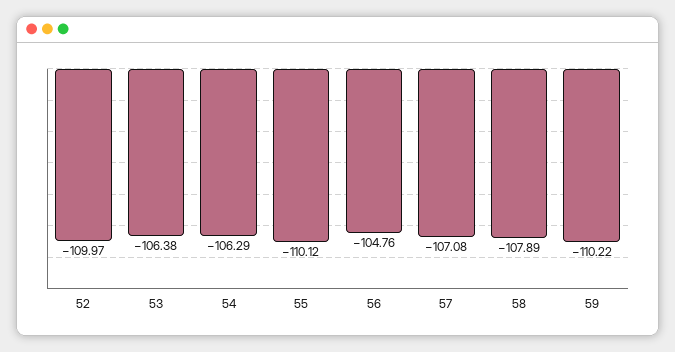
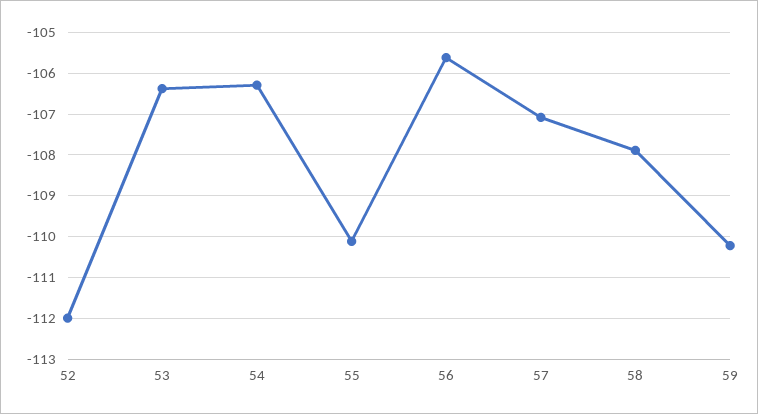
52: -109.97 -> -112
56: -104.76 -> -105.6

